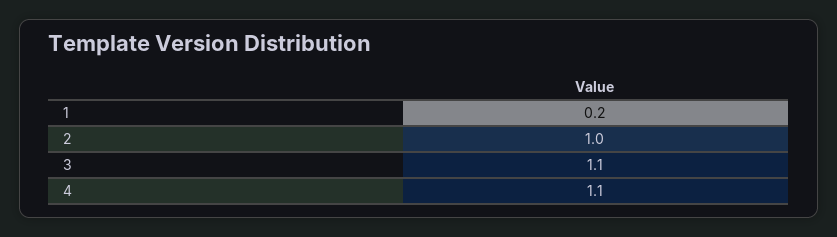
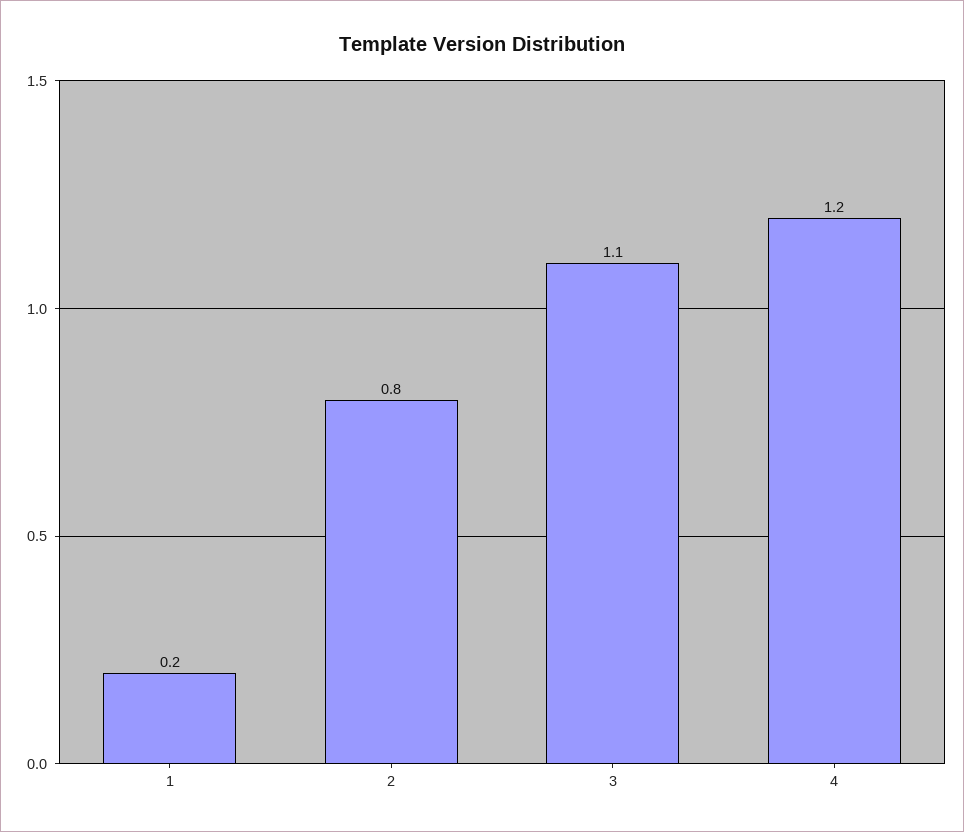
2: 1 -> 0.8
4: 1.1 -> 1.2

